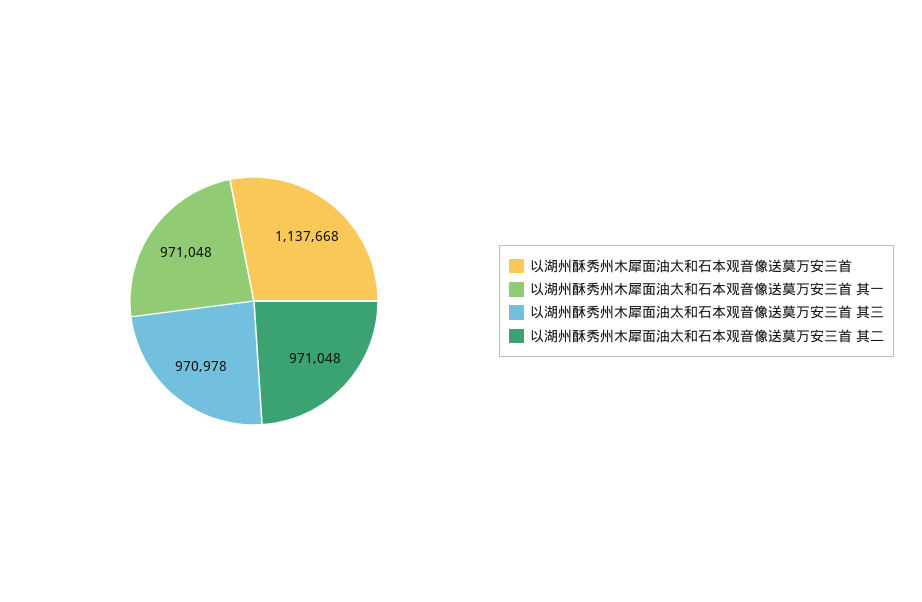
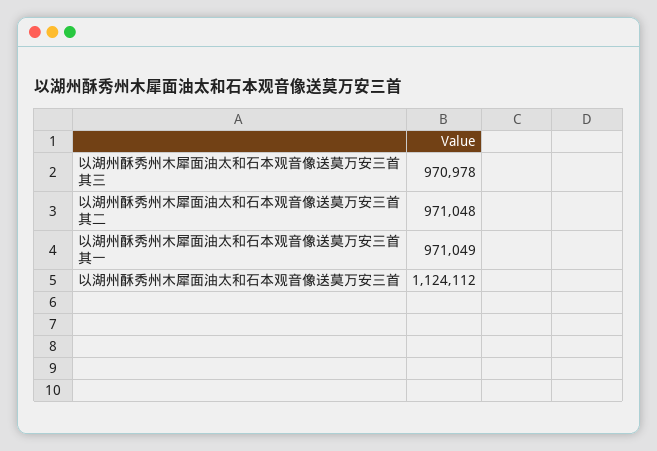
以湖州酥秀州木犀面油太和石本观音像送莫万安三首: 1137668 -> 1124112
以湖州酥秀州木犀面油太和石本观音像送莫万安三首 其一: 971048 -> 971049

